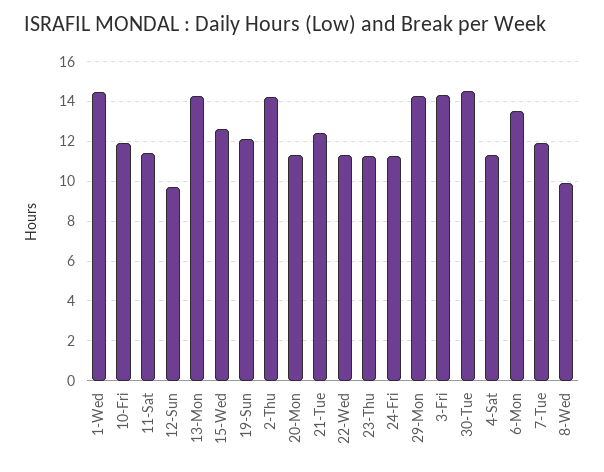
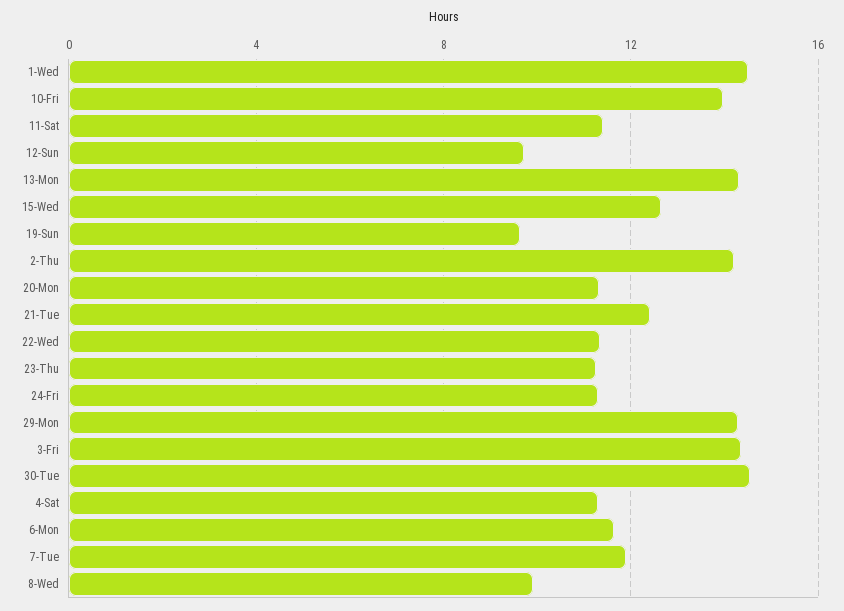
10-Fri: 12 -> 14
19-Sun: 12 -> 9.5
6-Mon: 13.5 -> 11.5

